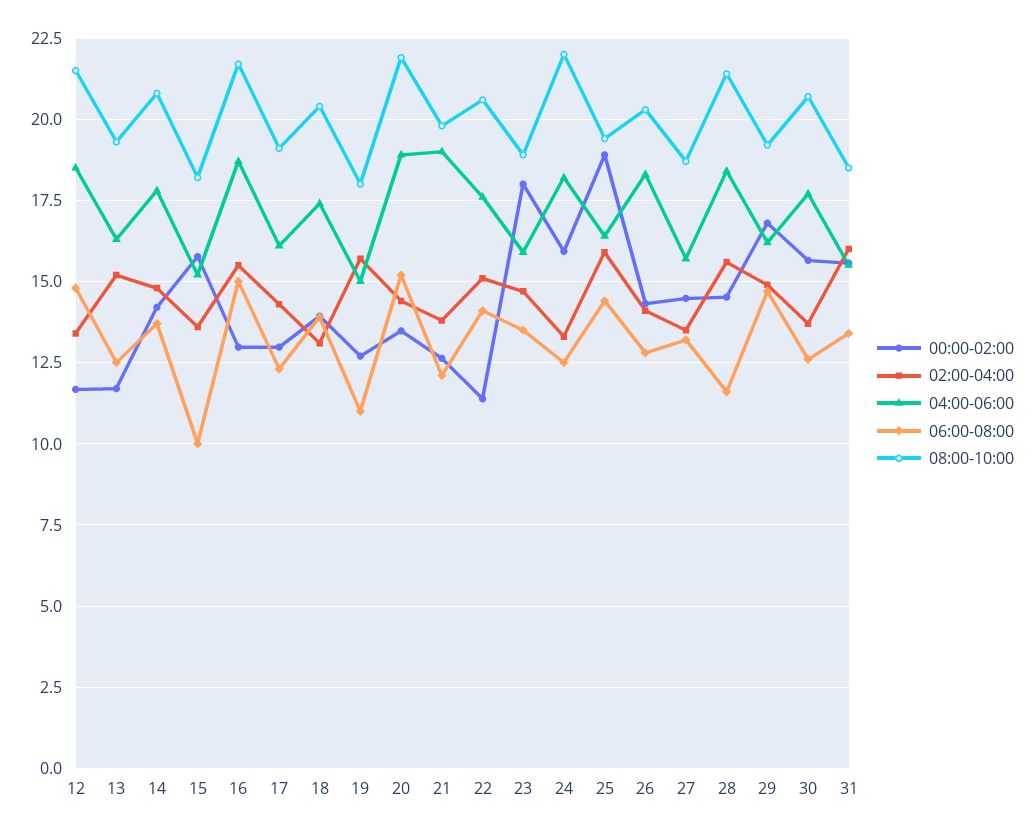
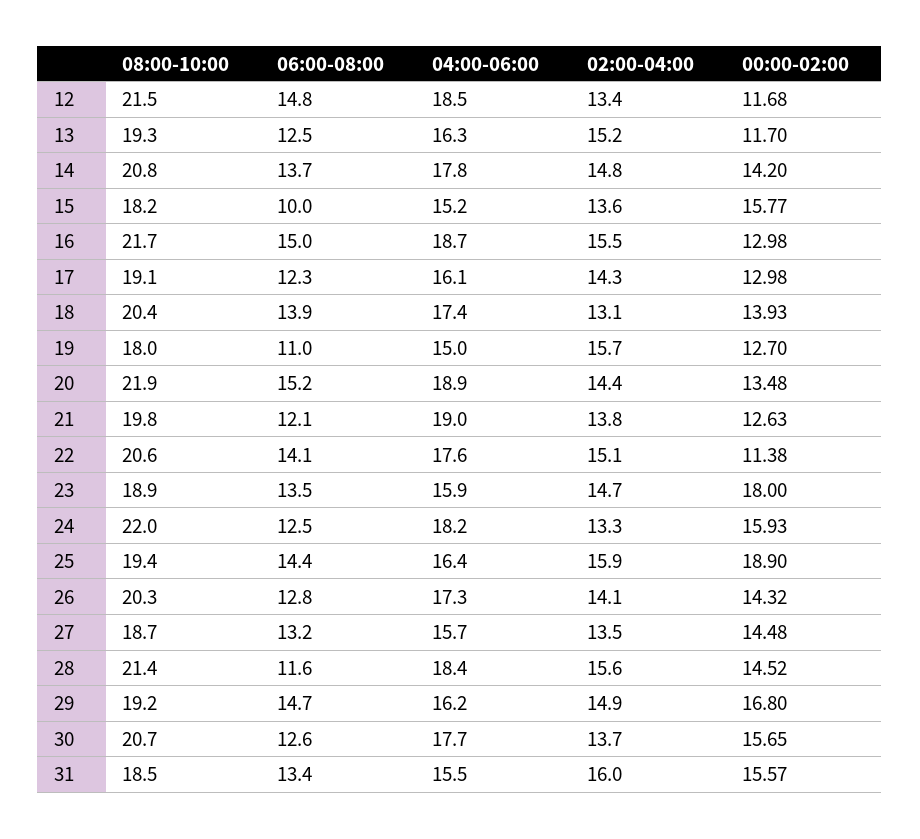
04:00-06:00, 26: 18.25 -> 17.3

